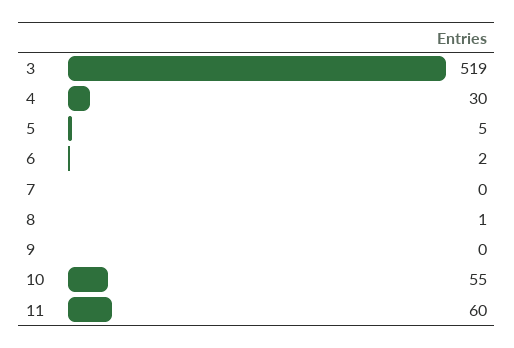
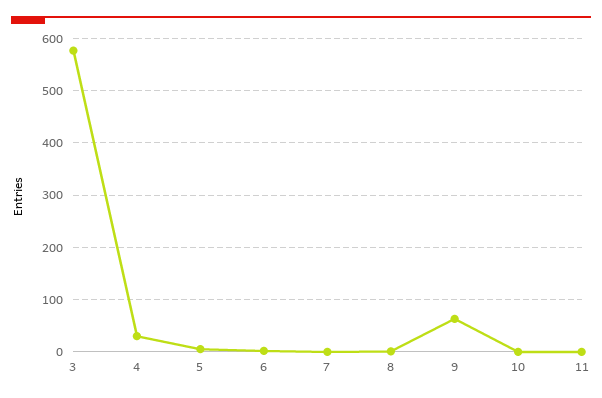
3: 519 -> 580
9: 0 -> 60
10: 55 -> 0
11: 60 -> 0

